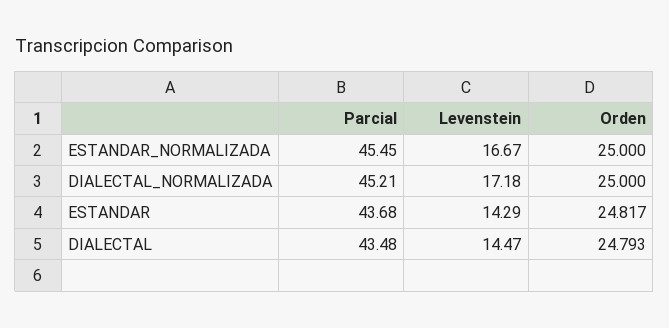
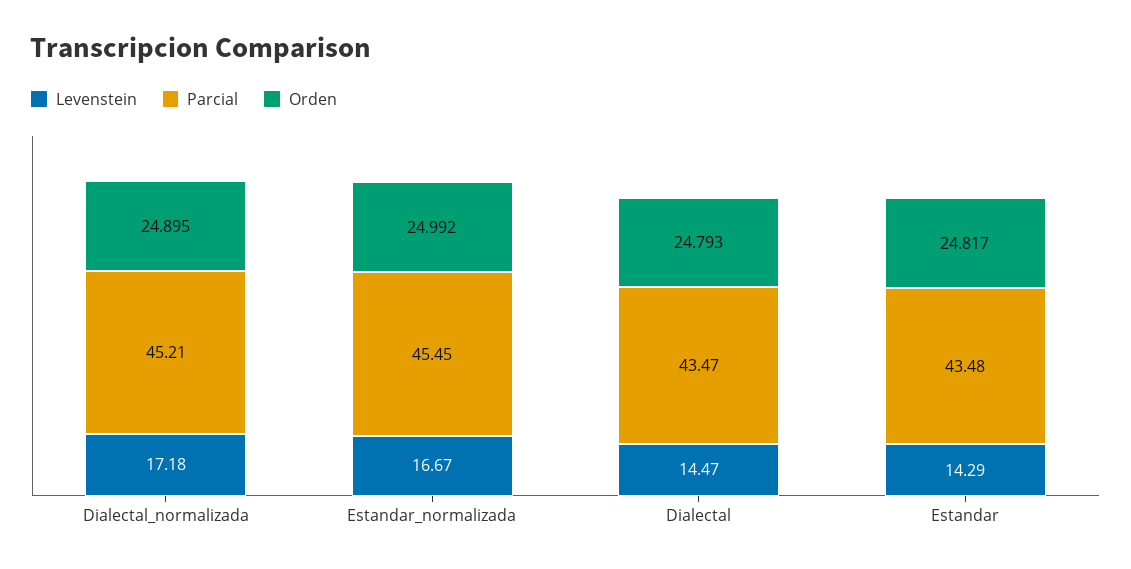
Orden, ESTANDAR_NORMALIZADA: 25 -> 24.992
Orden, DIALECTAL_NORMALIZADA: 25 -> 24.895
Parcial, ESTANDAR: 43.68 -> 43.48
Parcial, DIALECTAL: 43.48 -> 43.47

